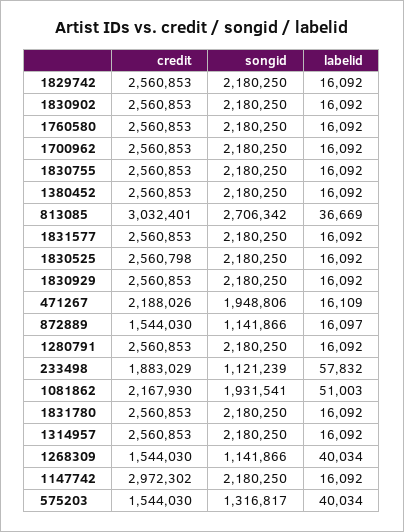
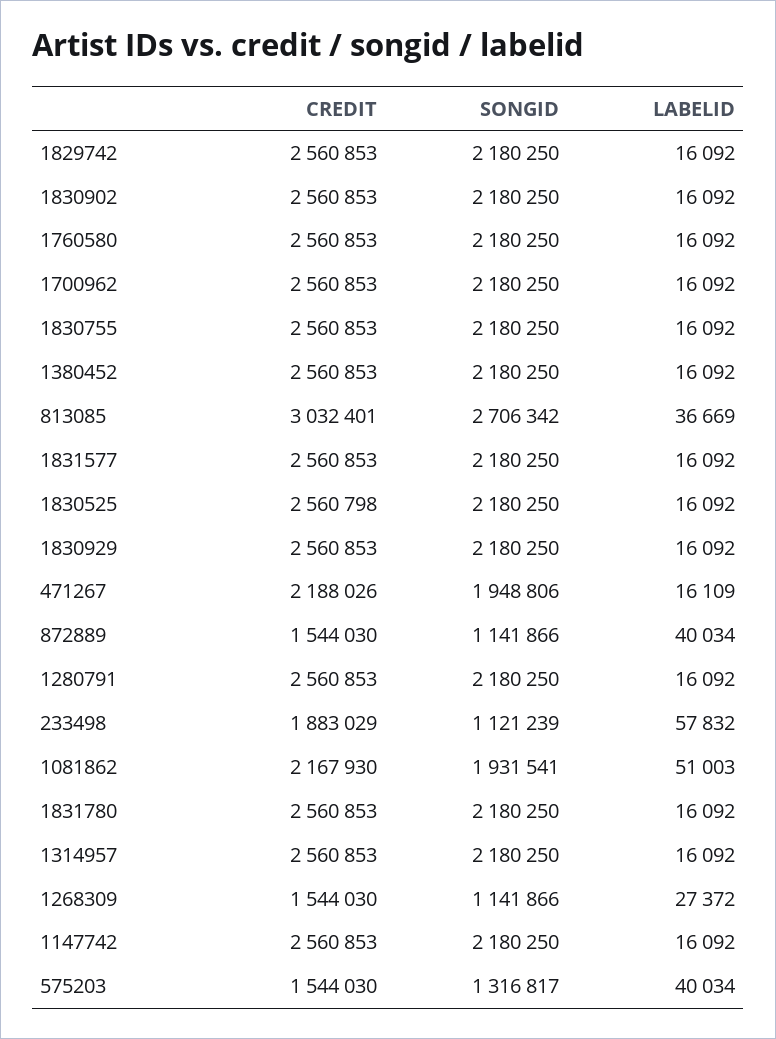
labelid, 872889: 16097 -> 40034
labelid, 1268309: 40034 -> 27372
credit, 1147742: 2972302 -> 2560853

